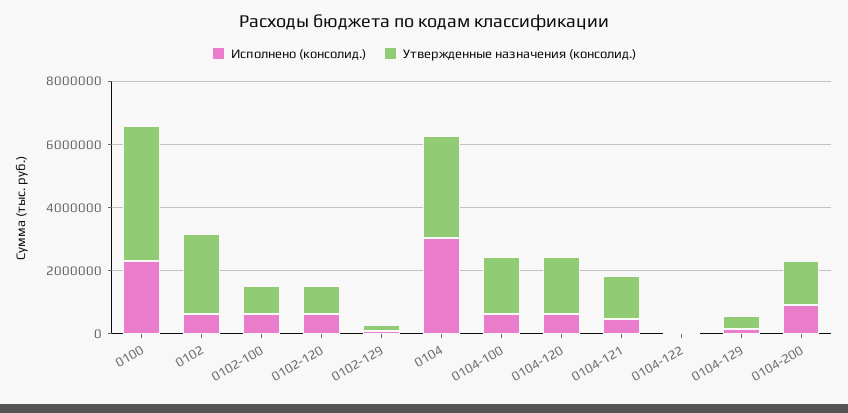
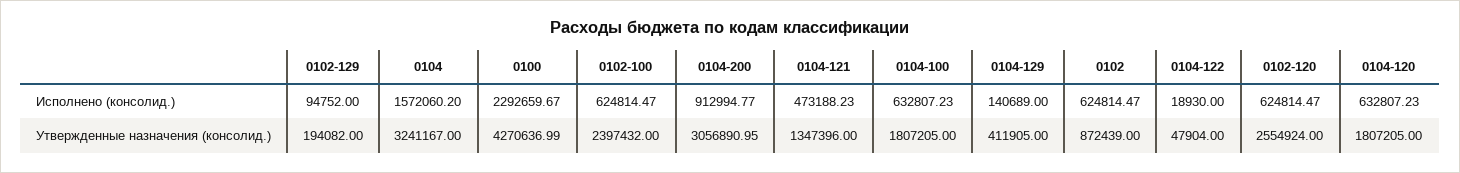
Утвержденные назначения (консолид.), 0102: 2500000 -> 872439
Утвержденные назначения (консолид.), 0102-100: 1000000 -> 2397432
Утвержденные назначения (консолид.), 0102-120: 1000000 -> 2554924
Исполнено (консолид.), 0104: 3000000 -> 1572060.2
Утвержденные назначения (консолид.), 0104-200: 1500000 -> 3056890.95

